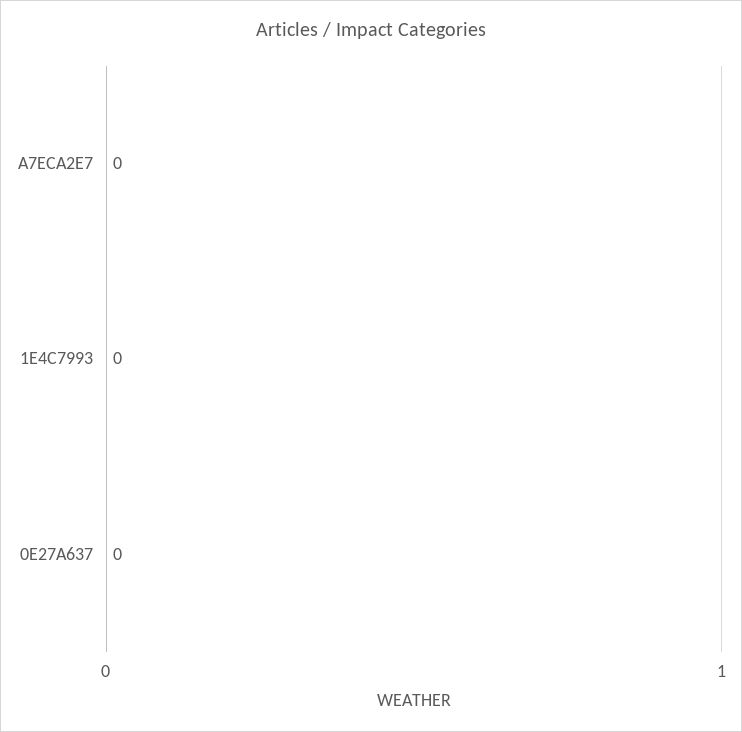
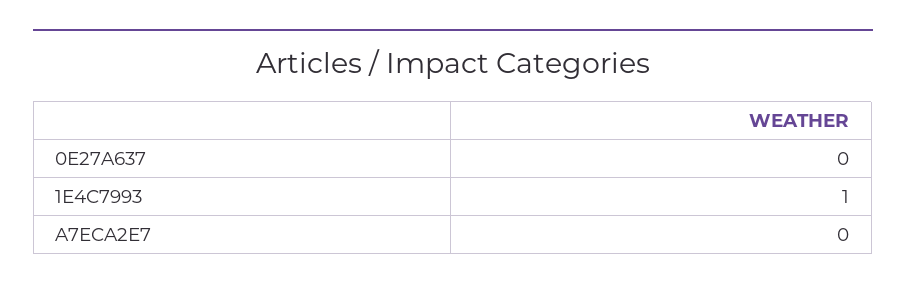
1E4C7993: 0 -> 1

